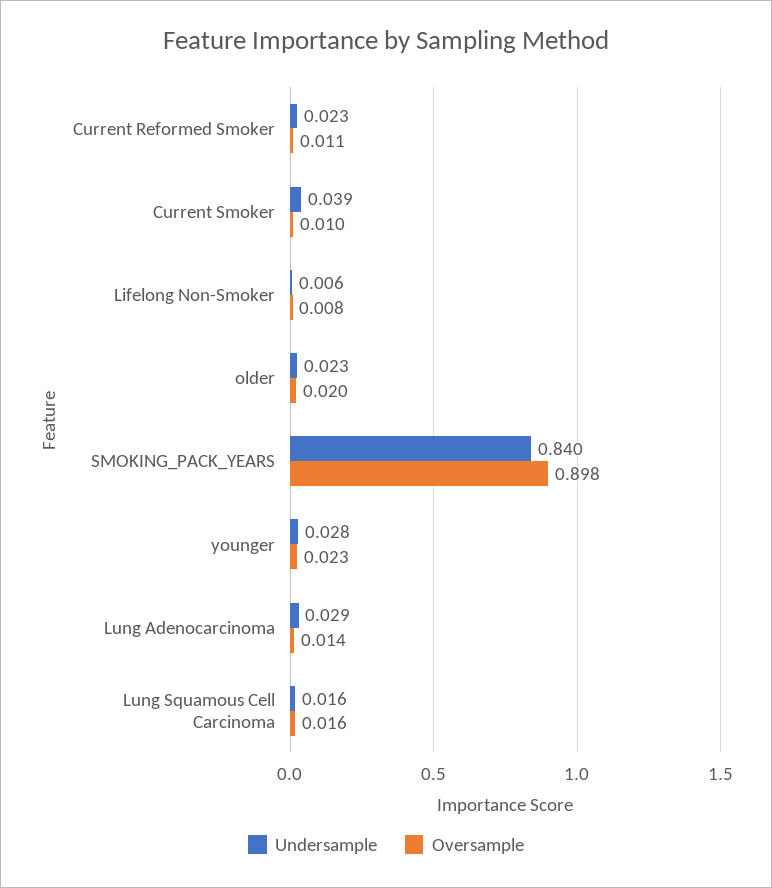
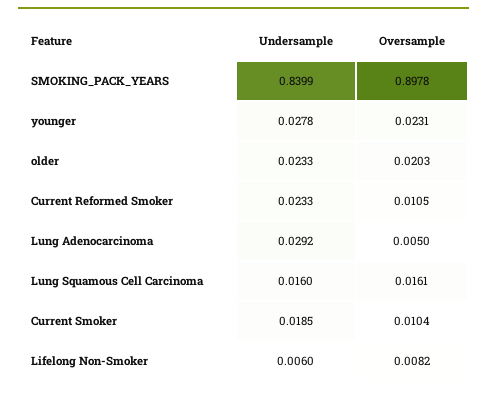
Undersample, Current Smoker: 0.039 -> 0.0185
Oversample, Lung Adenocarcinoma: 0.014 -> 0.005

